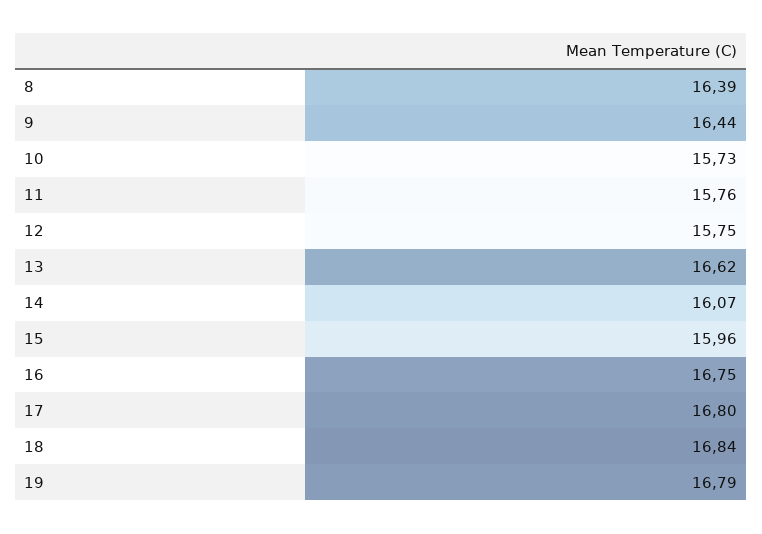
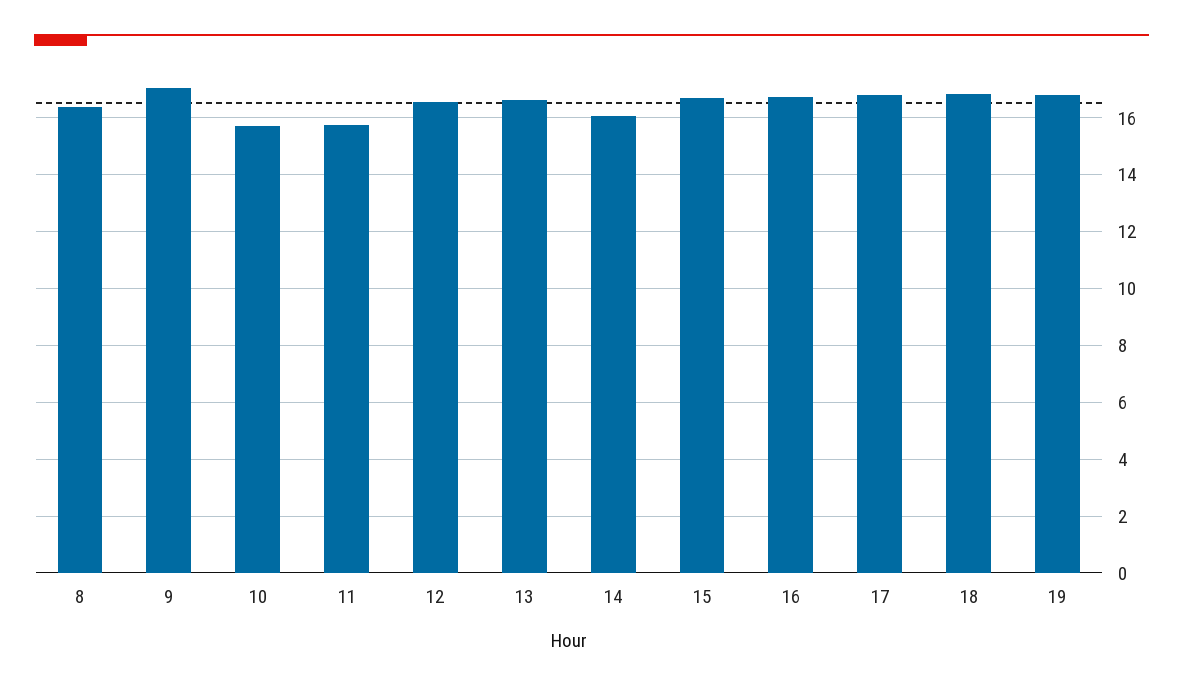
9: 16.44 -> 17
12: 15.75 -> 16.5
15: 15.96 -> 16.75

